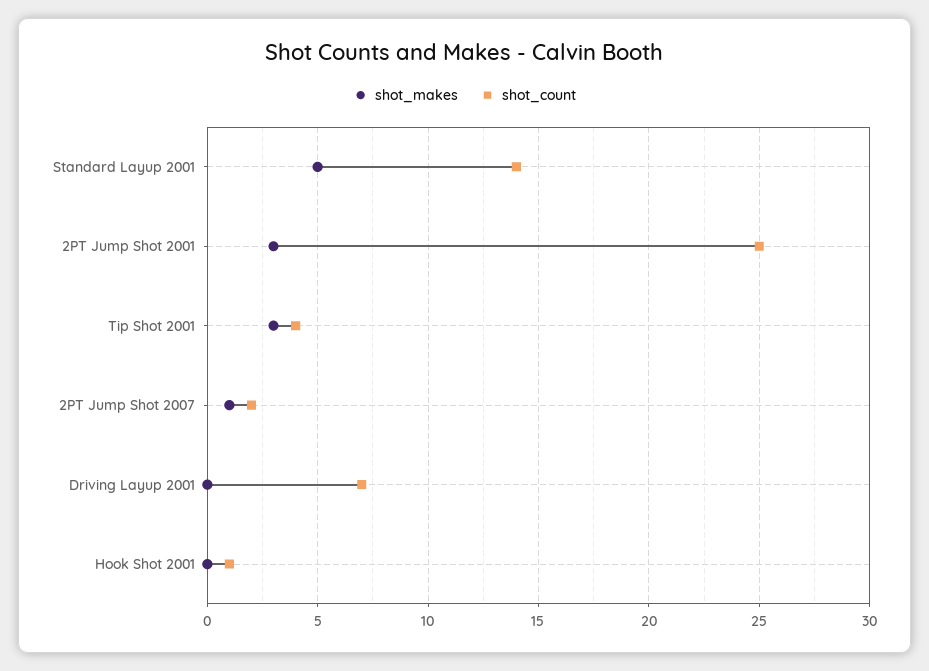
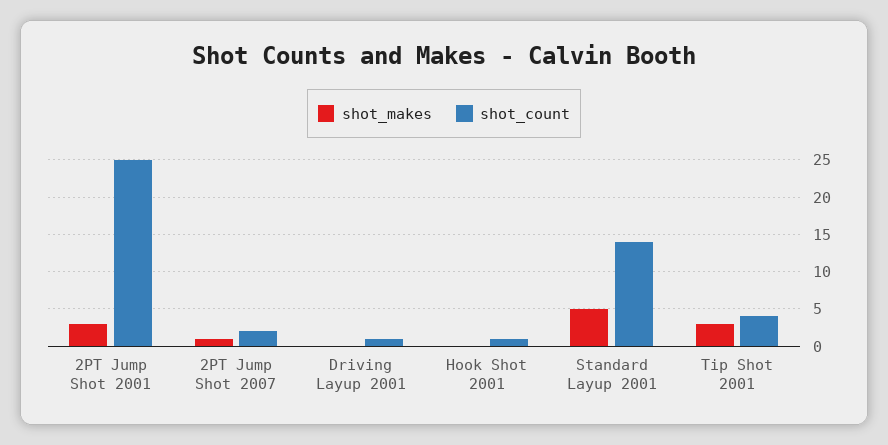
shot_count, Driving Layup 2001: 7 -> 1

